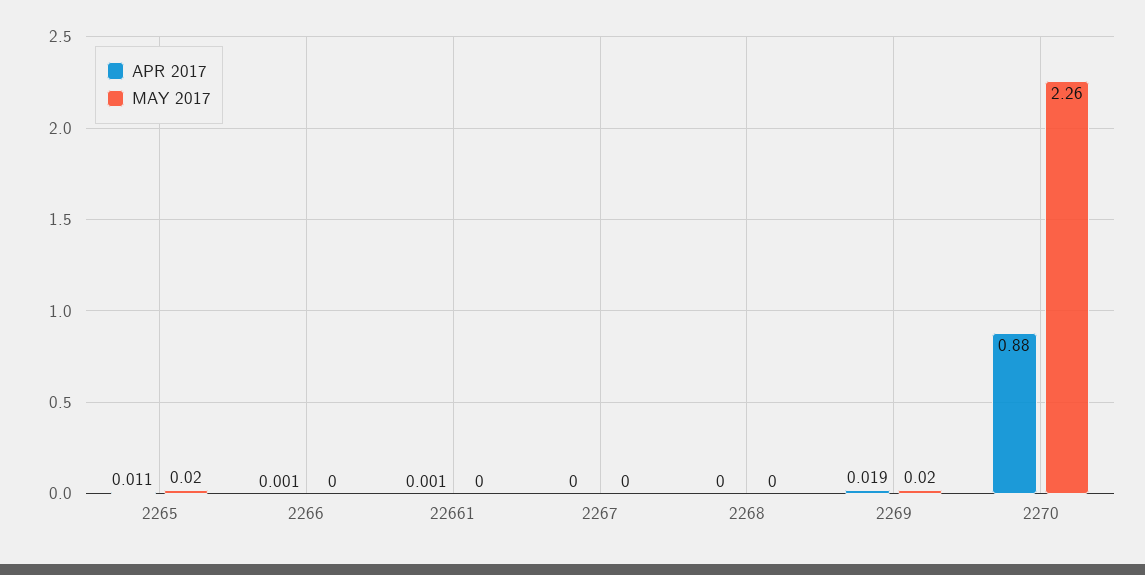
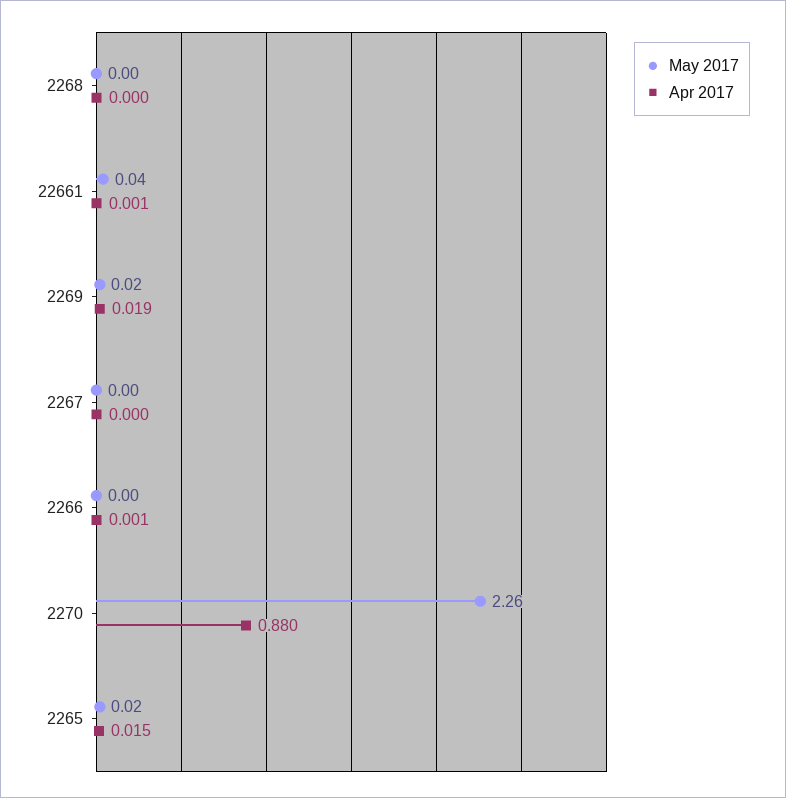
APR 2017, 2265: 0.011 -> 0.015
MAY 2017, 22661: 0 -> 0.04

